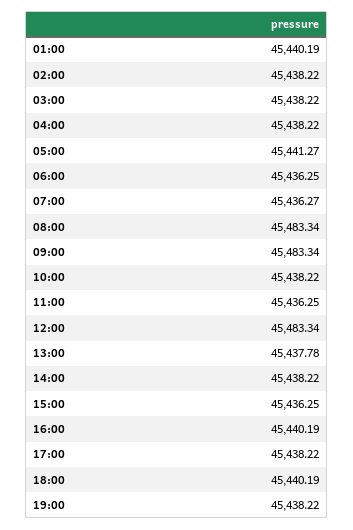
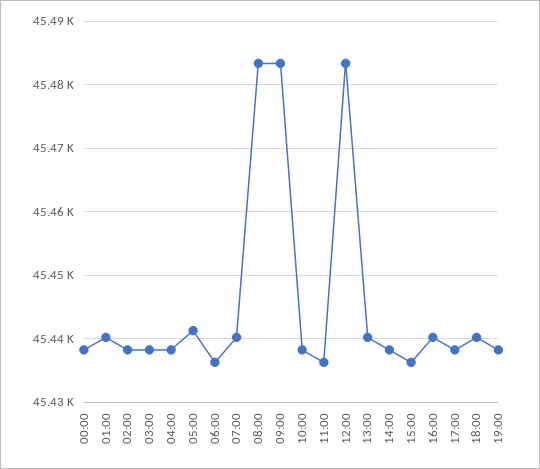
07:00: 45436.27 -> 45440
13:00: 45437.78 -> 45440
00:00: none -> 45438

